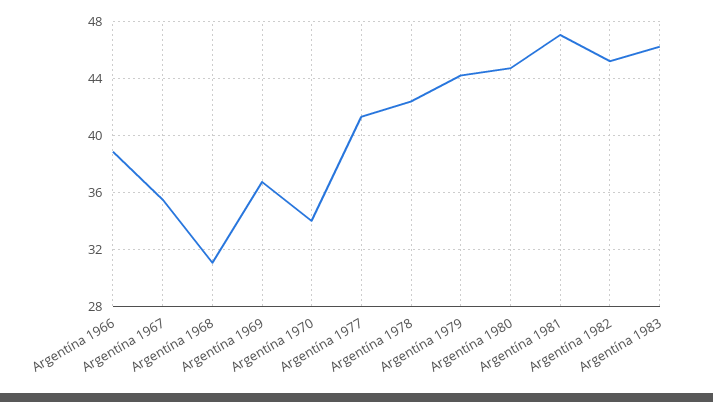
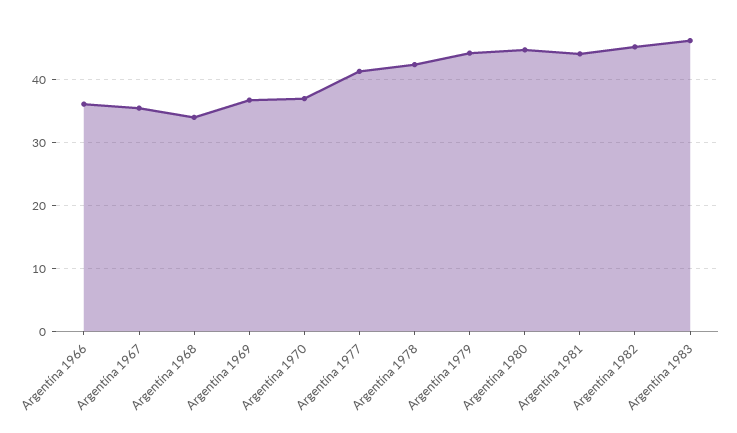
Argentína 1966: 39 -> 36
Argentína 1968: 31 -> 34
Argentína 1970: 34 -> 37
Argentína 1981: 47 -> 44

